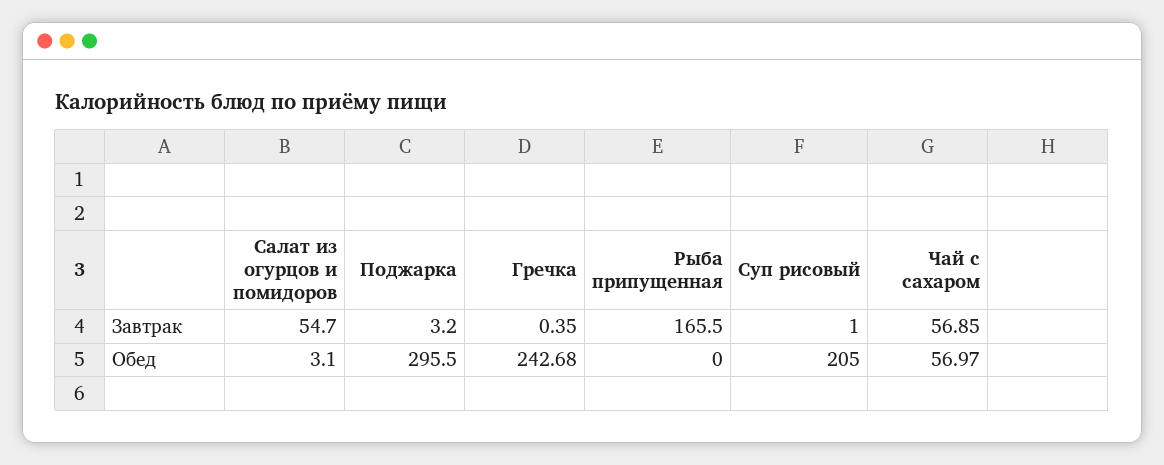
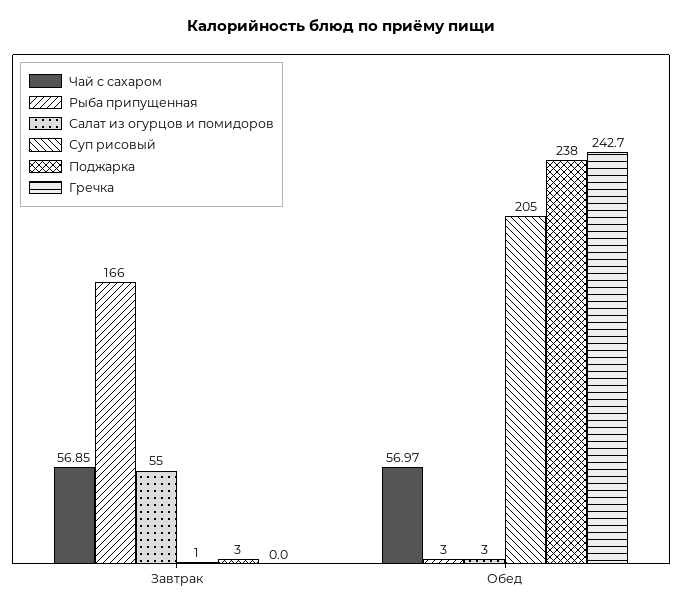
Гречка, Завтрак: 0.35 -> 0
Поджарка, Обед: 295.5 -> 238
Рыба припущенная, Обед: 0 -> 3

